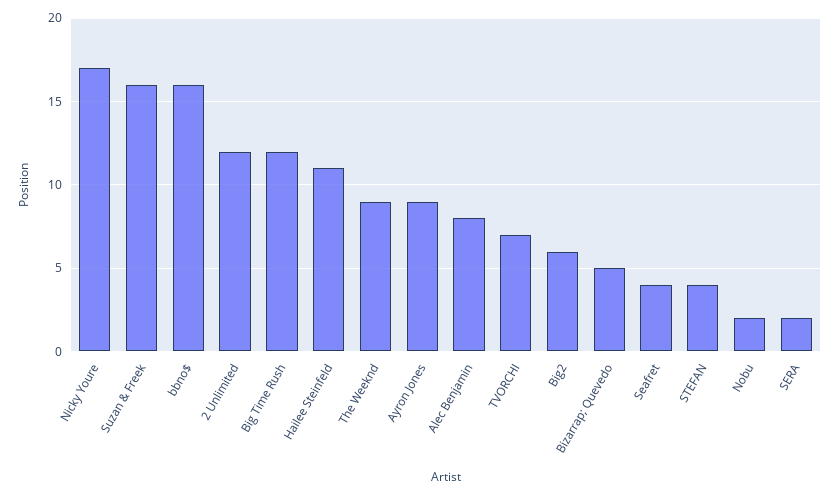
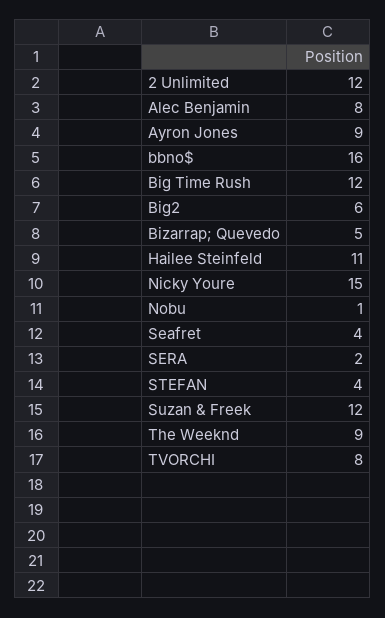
Nicky Youre: 17 -> 15
Suzan & Freek: 16 -> 12
TVORCHI: 7 -> 8
Nobu: 2 -> 1

